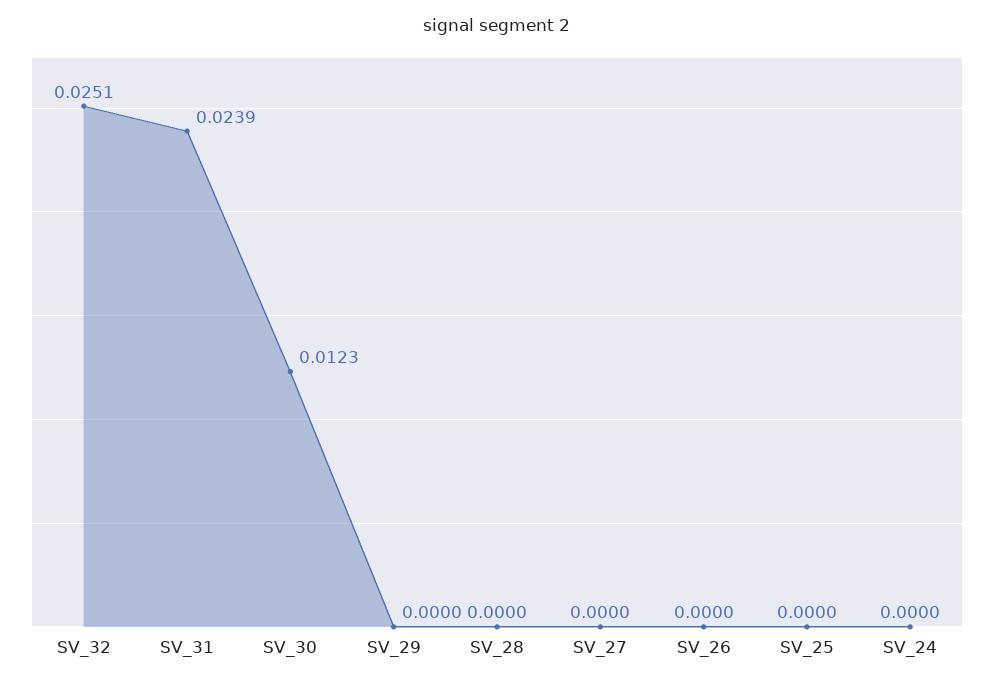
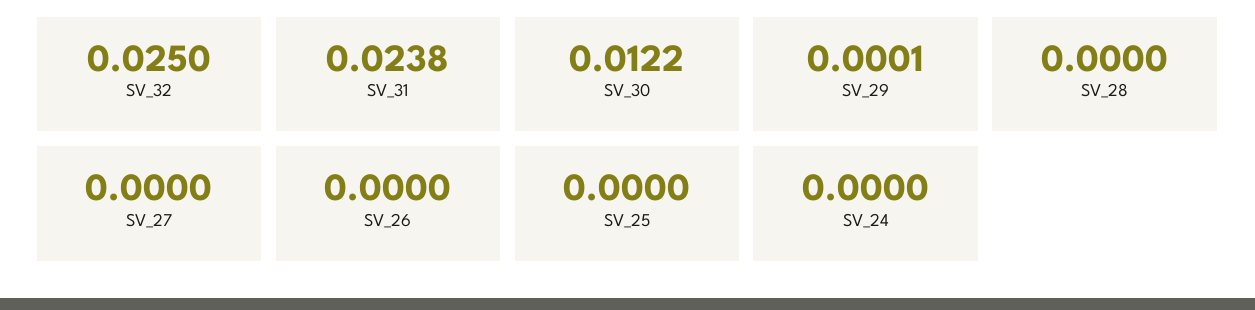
SV_32: 0.0251 -> 0.025
SV_31: 0.0239 -> 0.0238
SV_30: 0.0123 -> 0.0122
SV_29: 0 -> 0.0001

